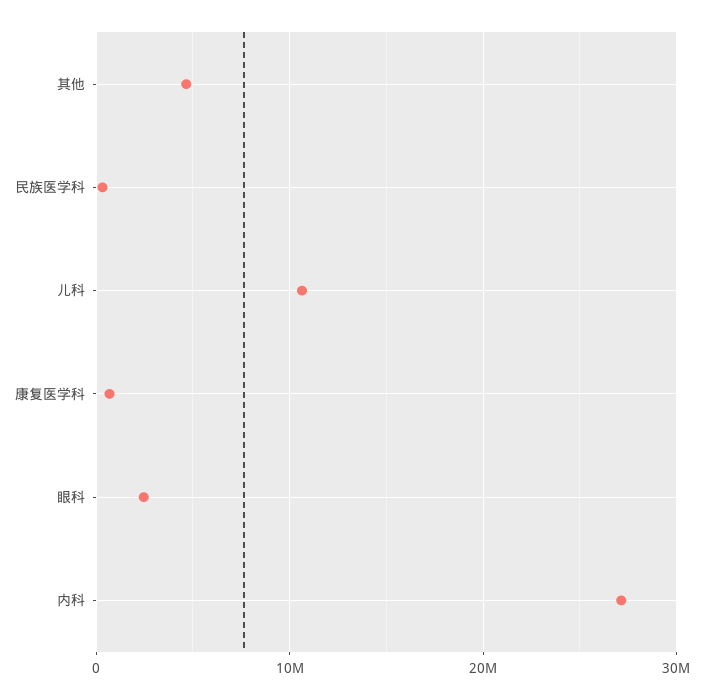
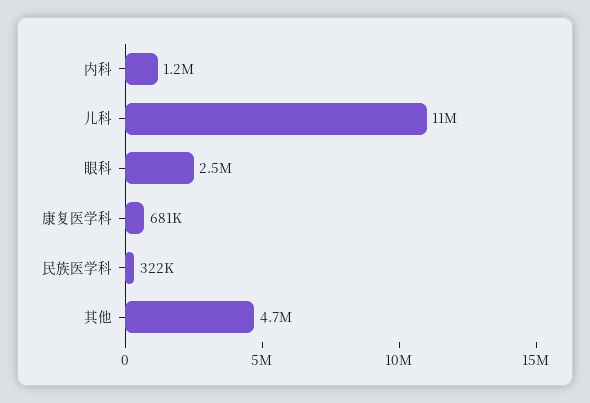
内科: 27000000 -> 1200000

